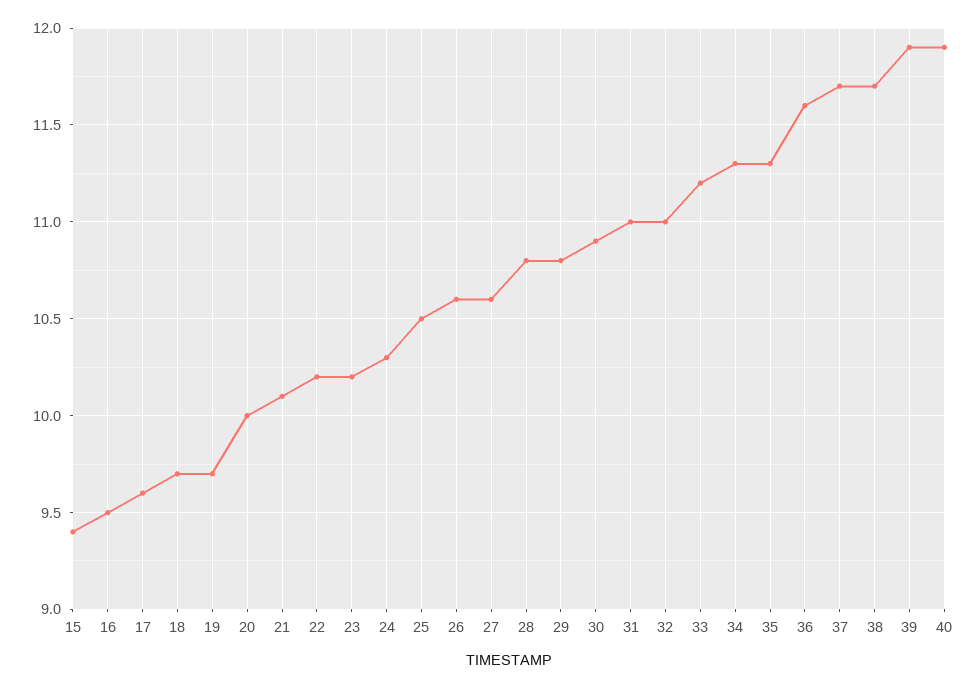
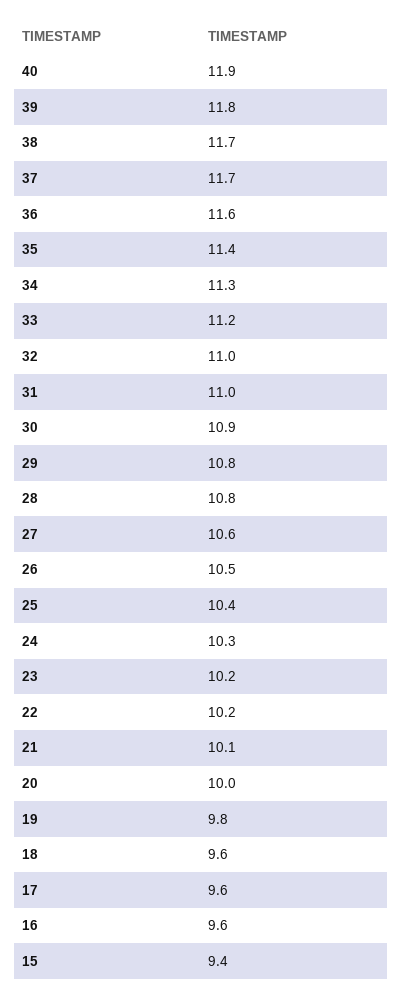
16: 9.5 -> 9.6
18: 9.7 -> 9.6
19: 9.7 -> 9.8
25: 10.5 -> 10.4
26: 10.6 -> 10.5
35: 11.3 -> 11.4
39: 11.9 -> 11.8

